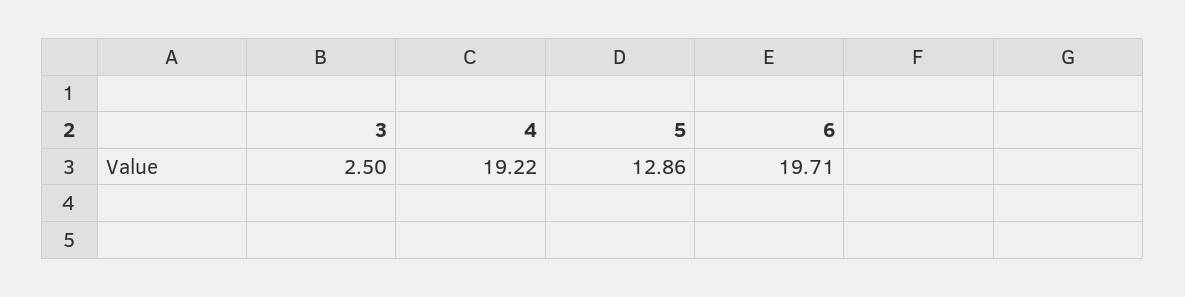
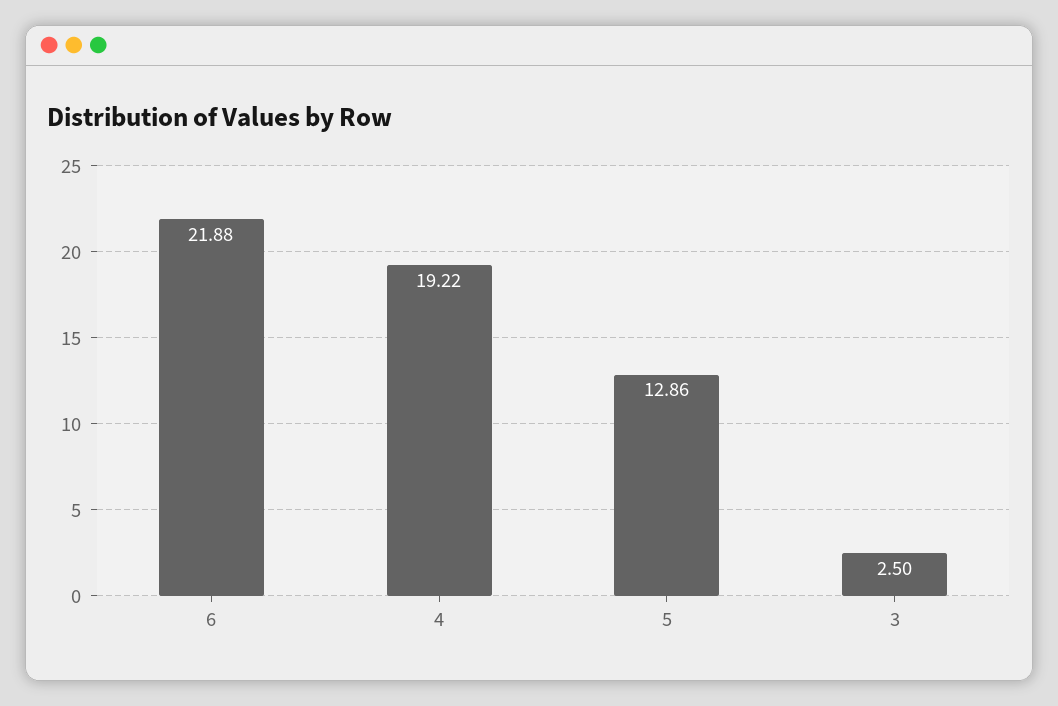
6: 19.71 -> 21.88

